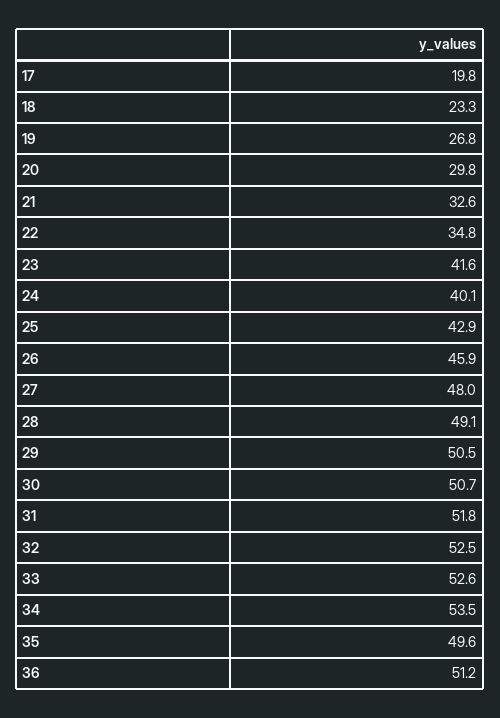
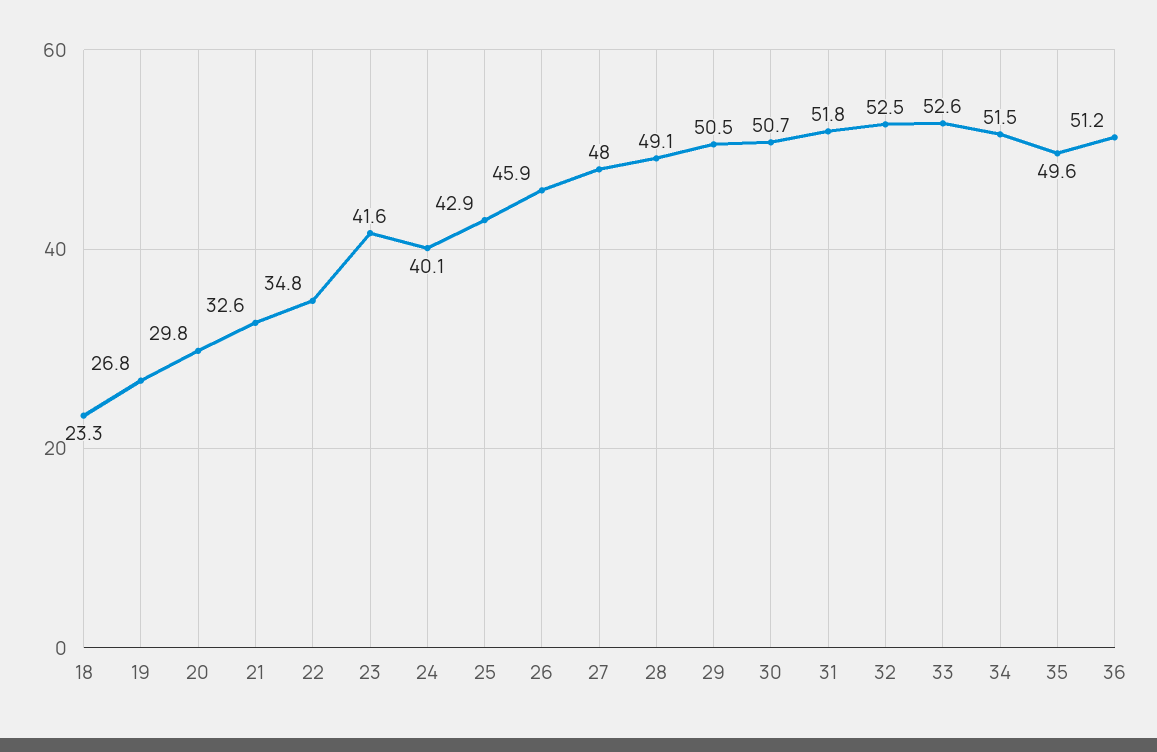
17: 19.8 -> none
34: 53.5 -> 51.5

